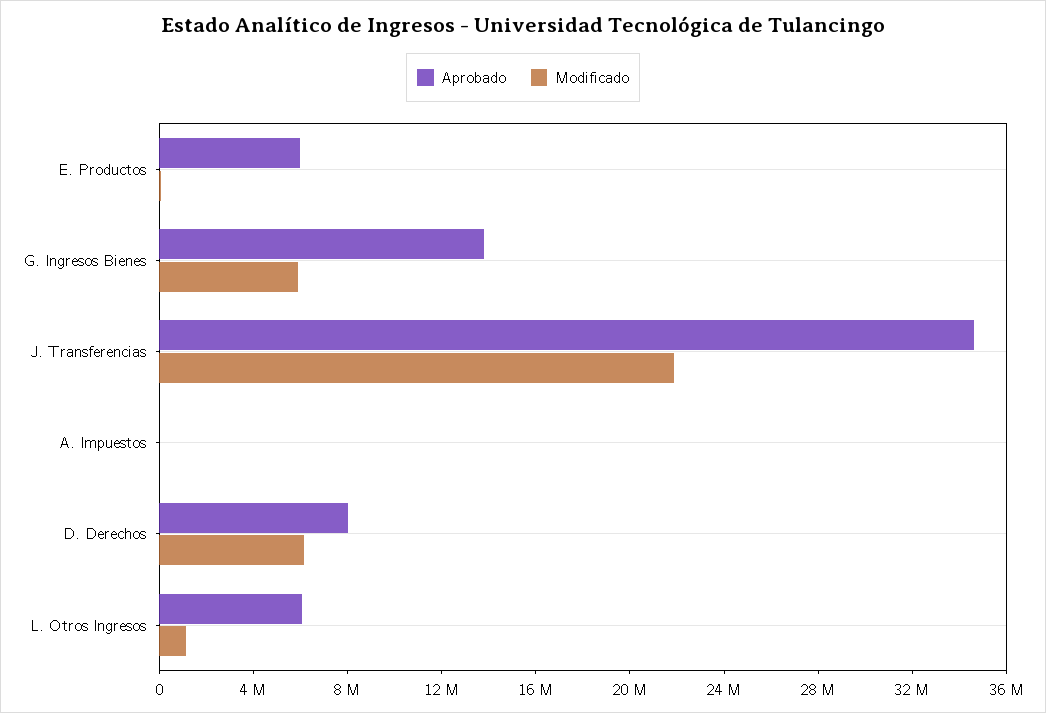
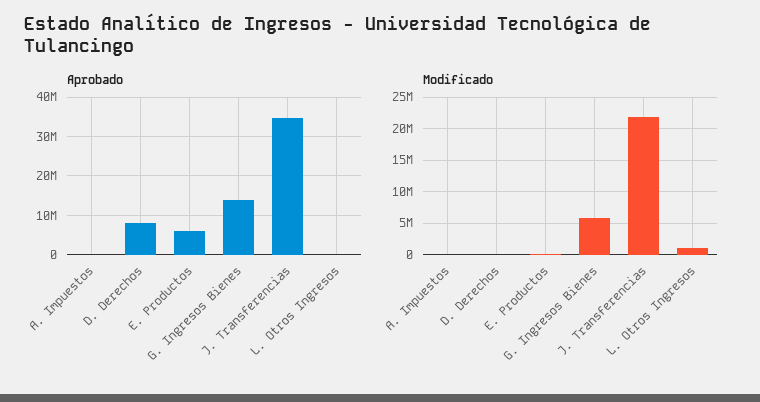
Modificado, D. Derechos: 6000000 -> 0
Aprobado, L. Otros Ingresos: 6000000 -> 0

